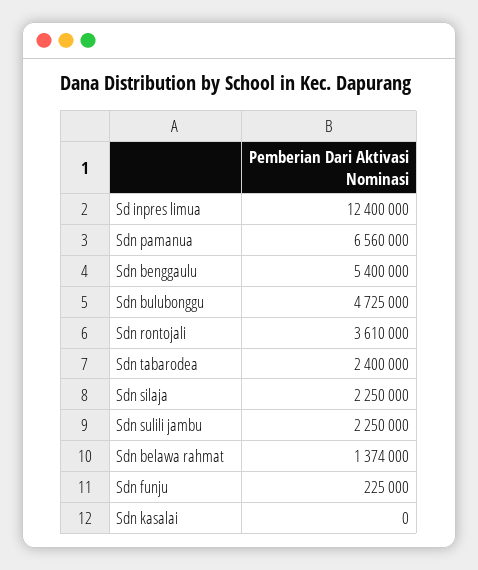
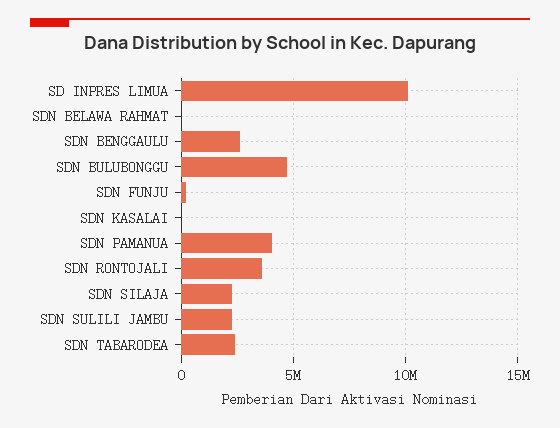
Sd inpres limua: 12400000 -> 10000000
Sdn pamanua: 6560000 -> 4000000
Sdn benggaulu: 5400000 -> 2500000
Sdn belawa rahmat: 1374000 -> 0

